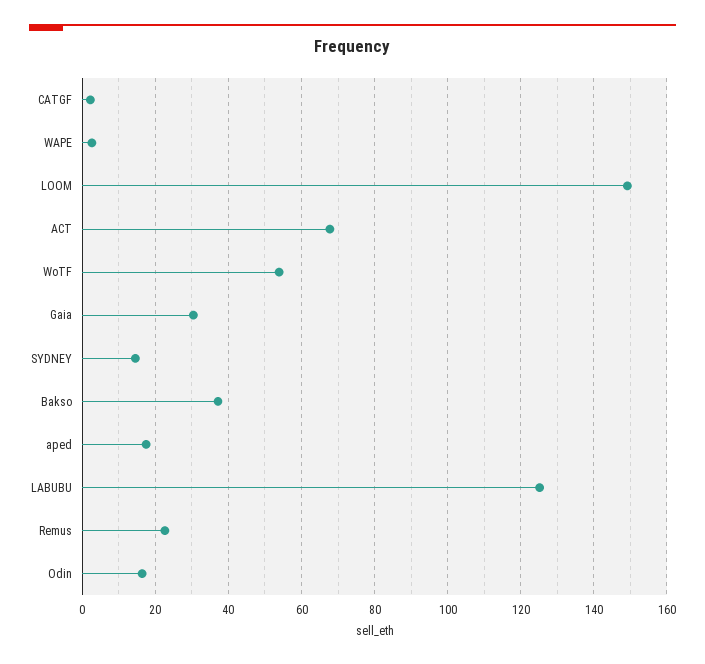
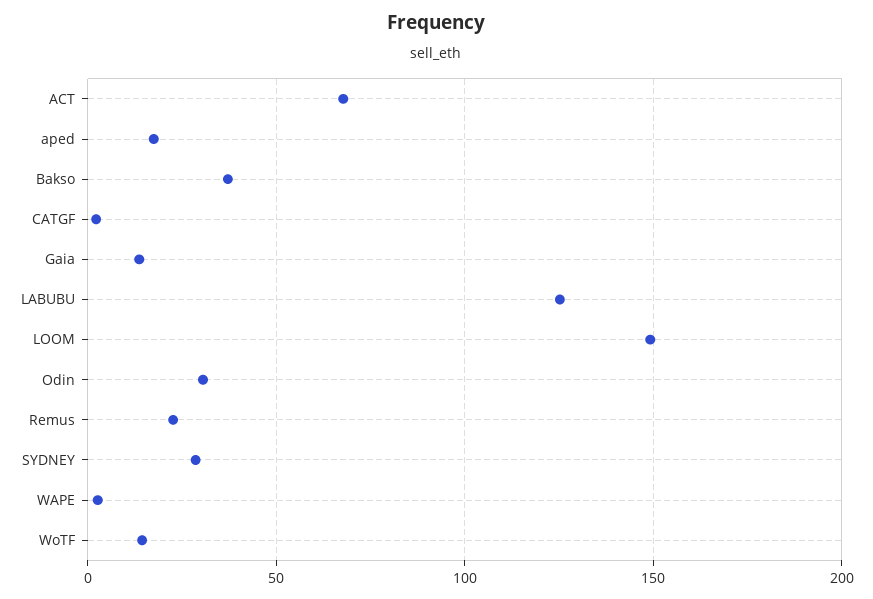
WoTF: 54 -> 15
Gaia: 30 -> 15
SYDNEY: 14 -> 30
Odin: 16 -> 30

